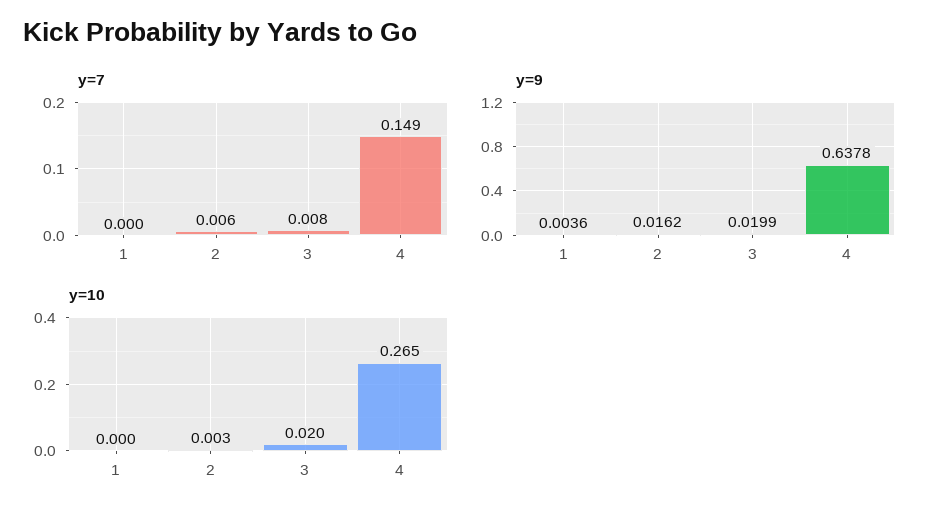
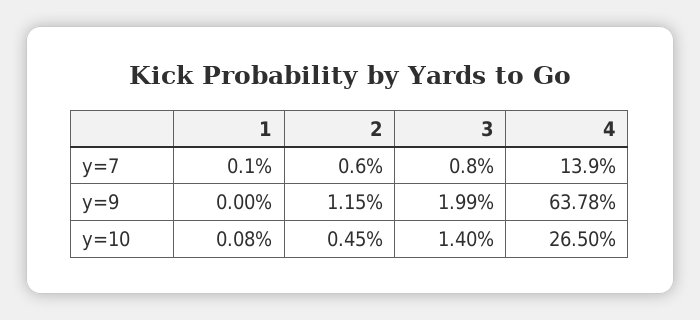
y=7, 1: 0 -> 0.001
y=7, 4: 0.149 -> 0.139
y=9, 1: 0.0036 -> 0
y=9, 2: 0.0162 -> 0.0115
y=10, 1: 0 -> 0.0008
y=10, 2: 0.003 -> 0.0045
y=10, 3: 0.02 -> 0.014

